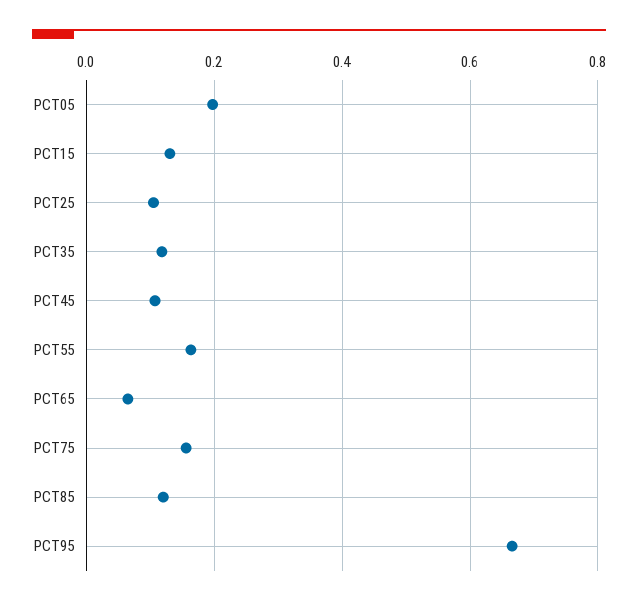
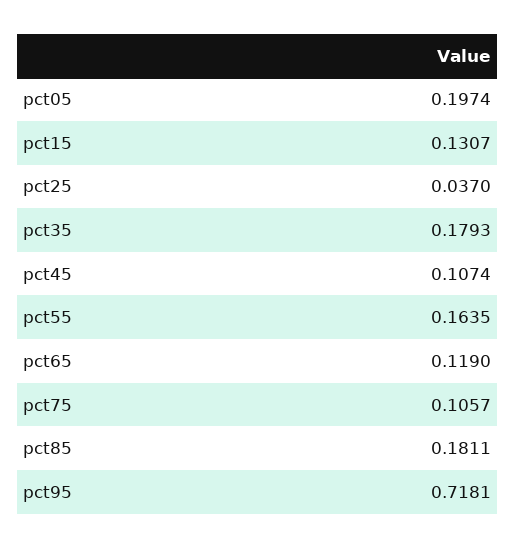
PCT25: 0.1 -> 0.037
PCT35: 0.12 -> 0.1793
PCT65: 0.06 -> 0.119
PCT75: 0.16 -> 0.1057
PCT85: 0.12 -> 0.1811
PCT95: 0.66 -> 0.7181

